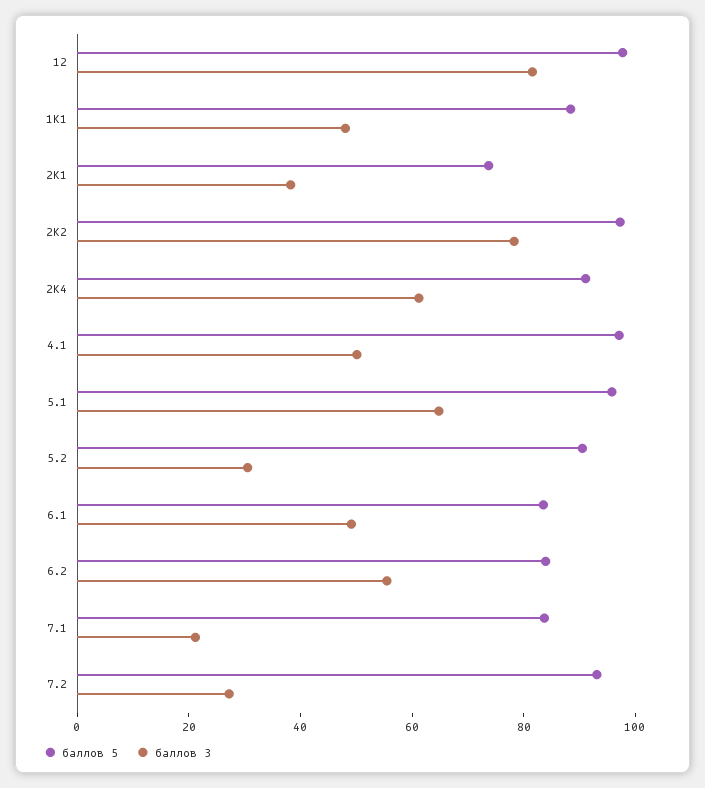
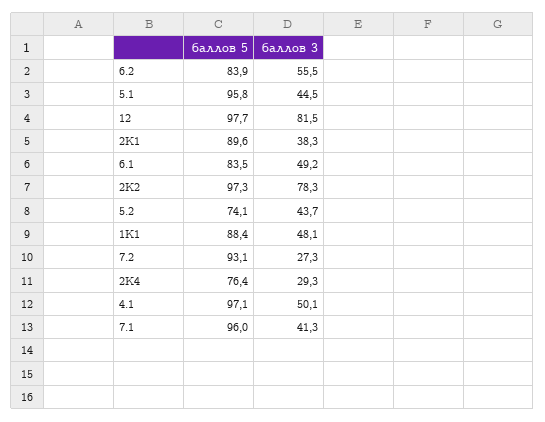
баллов 5, 2K1: 75 -> 89.6
баллов 5, 2K4: 90 -> 76.4
баллов 3, 2K4: 60 -> 29.3
баллов 3, 5.1: 65 -> 44.5
баллов 5, 5.2: 90 -> 74.1
баллов 3, 5.2: 30 -> 43.7
баллов 5, 7.1: 85 -> 96
баллов 3, 7.1: 20 -> 41.3

